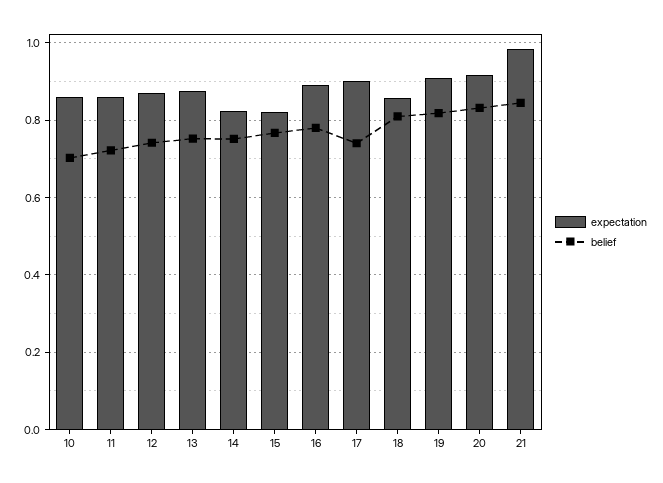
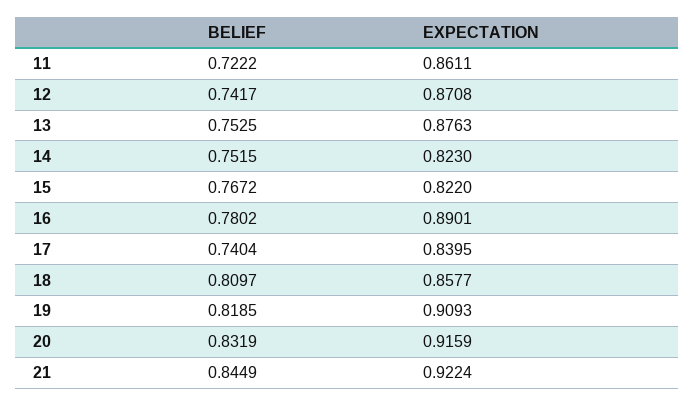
expectation, 10: 0.86 -> none
belief, 10: 0.7 -> none
expectation, 17: 0.9 -> 0.8395
expectation, 21: 0.98 -> 0.9224

